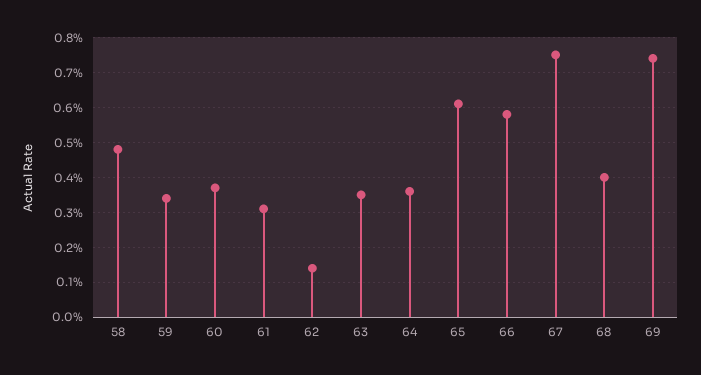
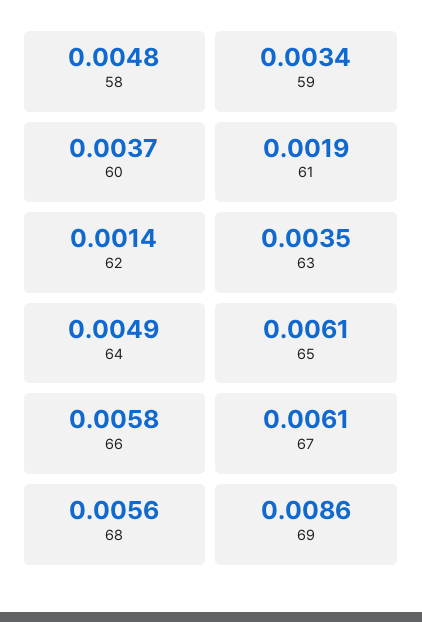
61: 0.003 -> 0.0019
64: 0.0035 -> 0.0049
67: 0.0075 -> 0.0061
68: 0.004 -> 0.0056
69: 0.0075 -> 0.0086

